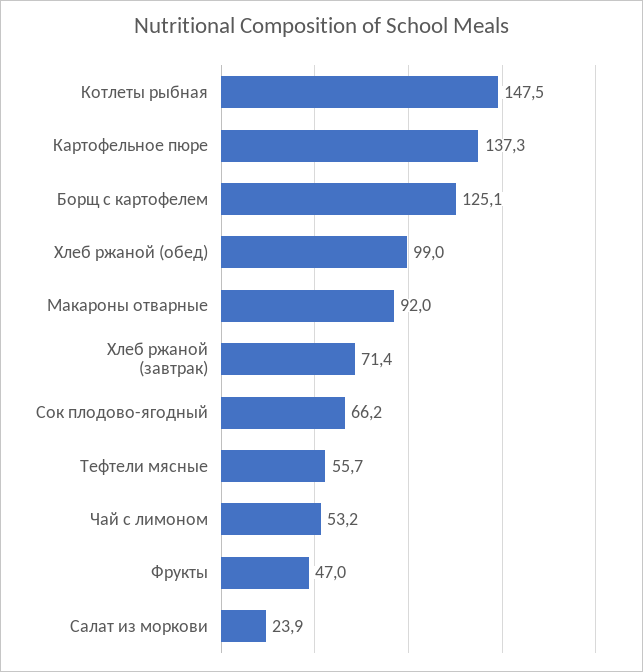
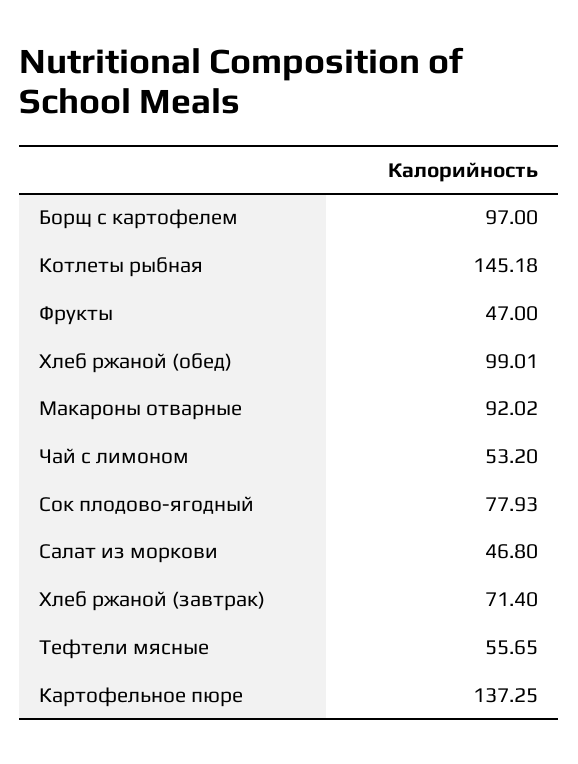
Котлеты рыбная: 147.5 -> 145.18
Борщ с картофелем: 125.1 -> 97
Сок плодово-ягодный: 66.2 -> 77.93
Салат из моркови: 23.9 -> 46.8

